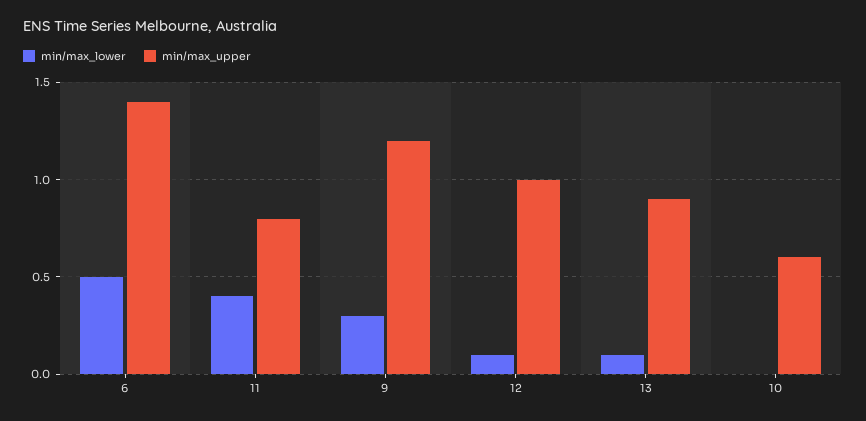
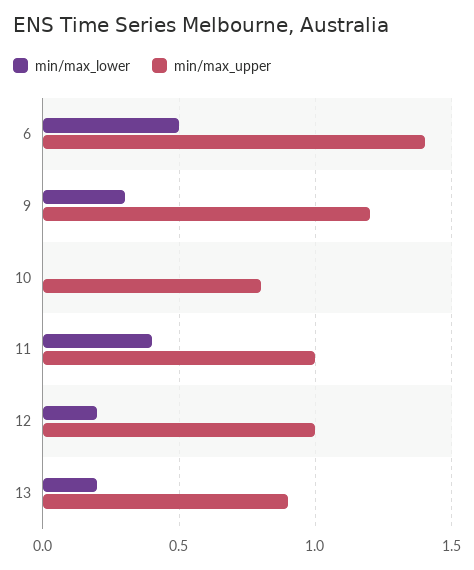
min/max_upper, 11: 0.8 -> 1
min/max_lower, 12: 0.1 -> 0.2
min/max_lower, 13: 0.1 -> 0.2
min/max_upper, 10: 0.6 -> 0.8

